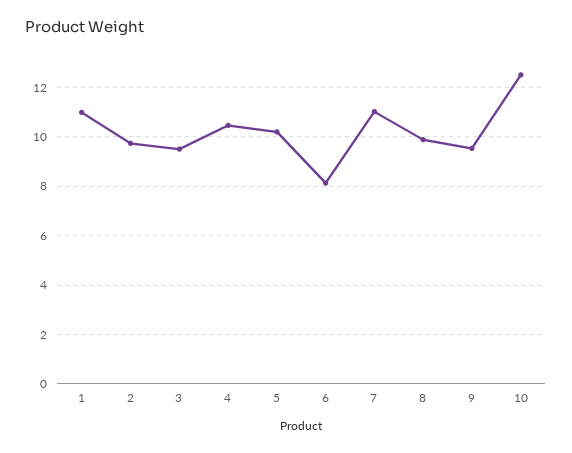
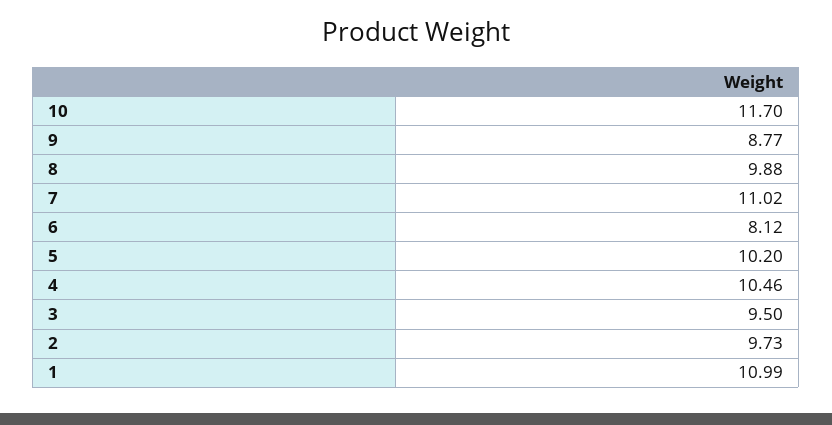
9: 9.5 -> 8.77
10: 12.5 -> 11.7

